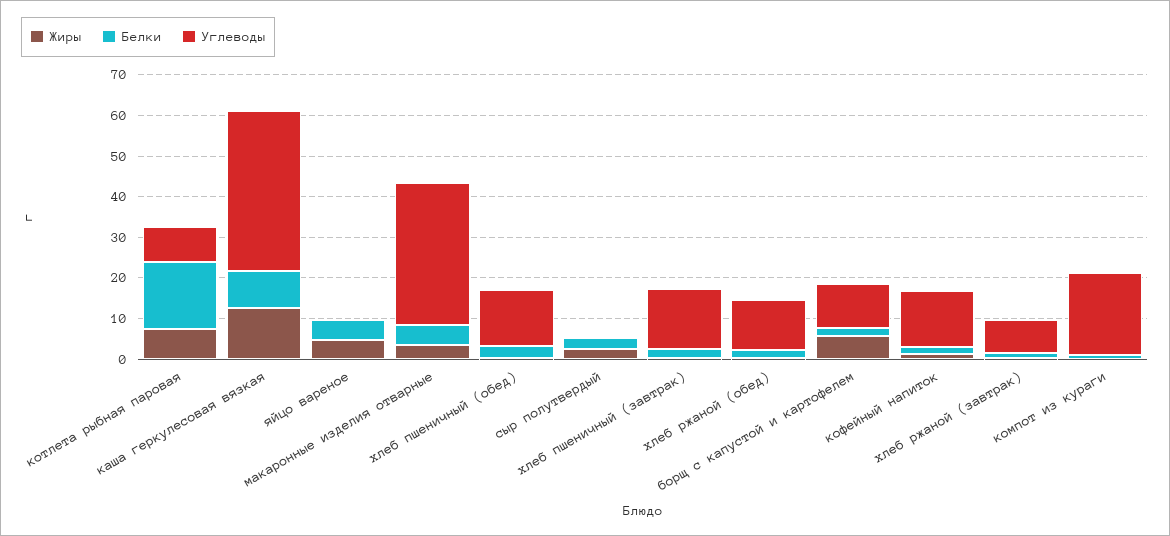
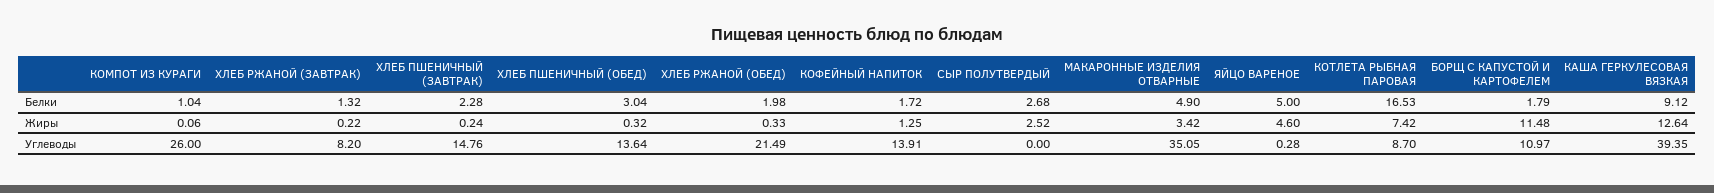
Углеводы, хлеб ржаной (обед): 12 -> 21.49
Жиры, борщ с капустой и картофелем: 6 -> 11.48
Углеводы, компот из кураги: 20 -> 26

